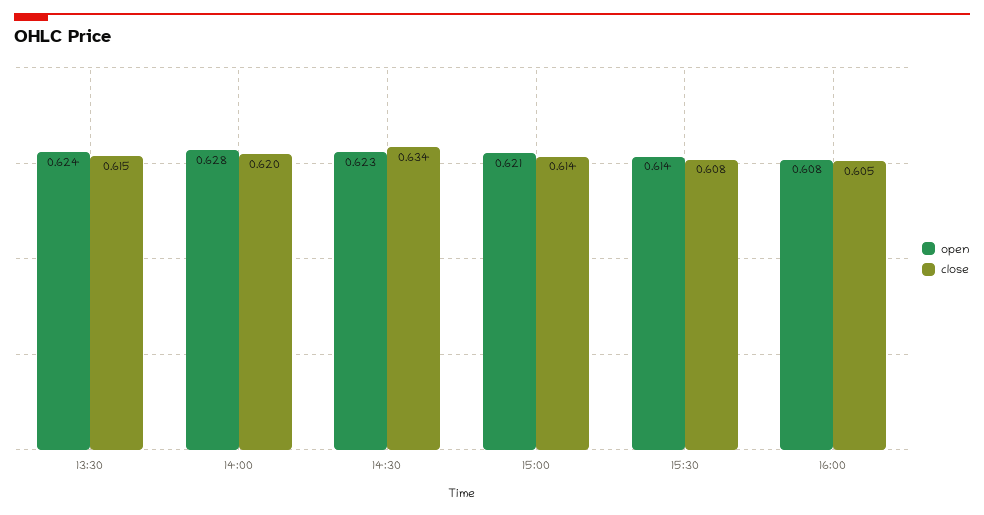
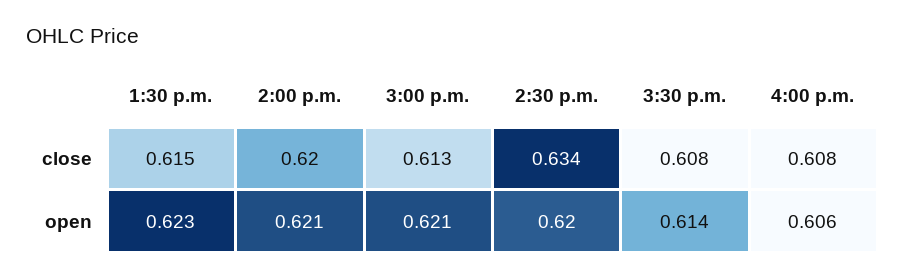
open, 13:30: 0.624 -> 0.623
open, 14:00: 0.628 -> 0.621
open, 14:30: 0.623 -> 0.62
close, 15:00: 0.614 -> 0.613
open, 16:00: 0.608 -> 0.606
close, 16:00: 0.605 -> 0.608

